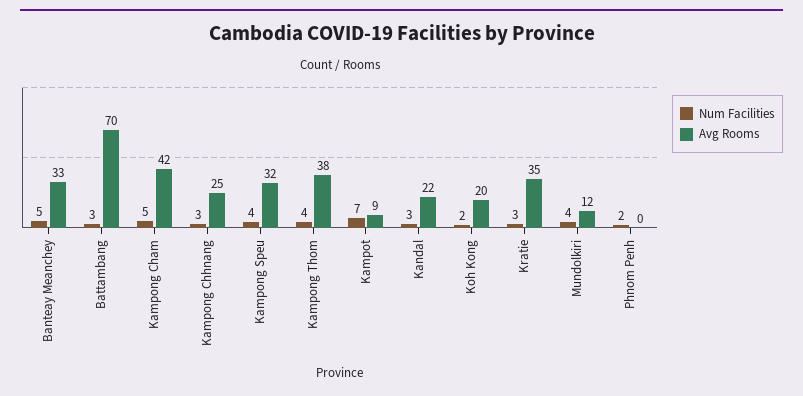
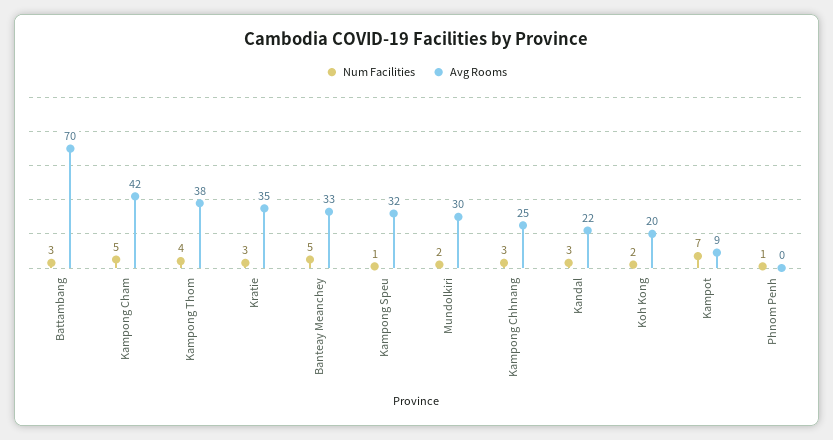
Num Facilities, Kampong Speu: 4 -> 1
Num Facilities, Mundolkiri: 4 -> 2
Avg Rooms, Mundolkiri: 12 -> 30
Num Facilities, Phnom Penh: 2 -> 1

